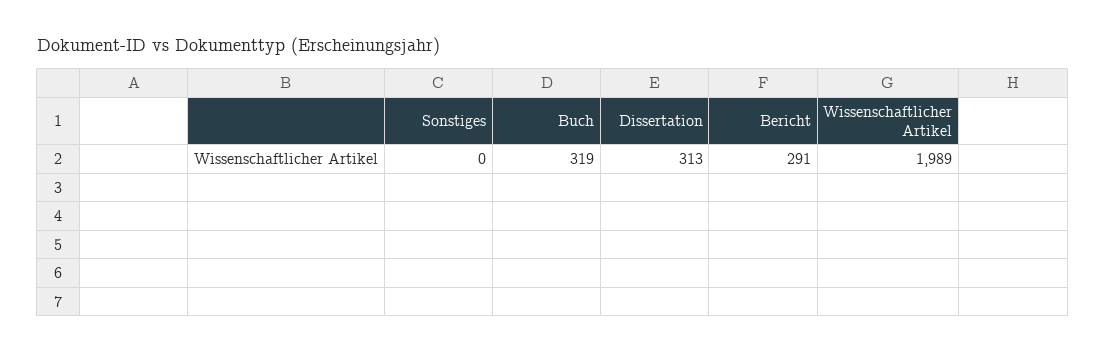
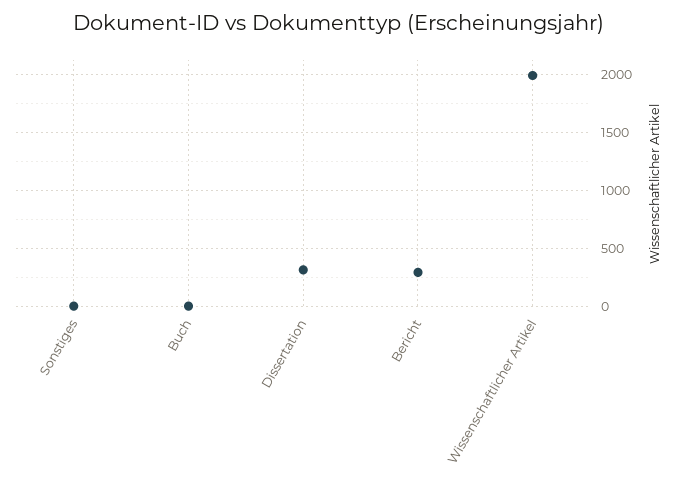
Buch: 319 -> 0

